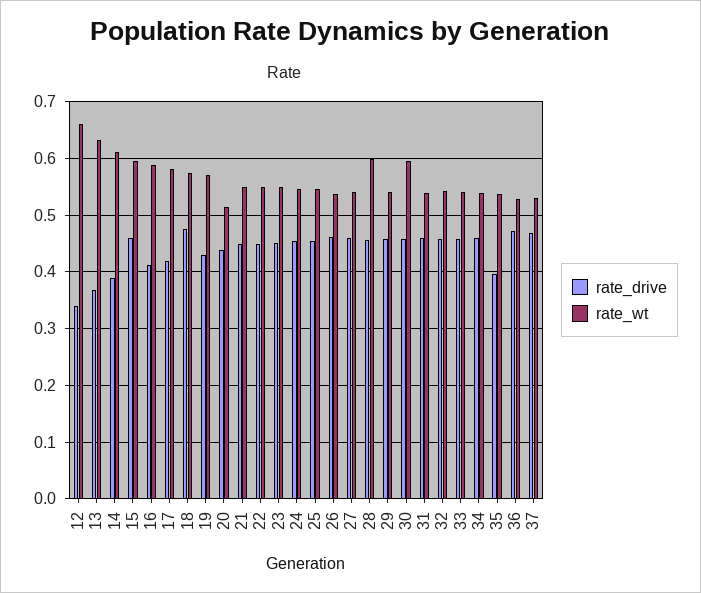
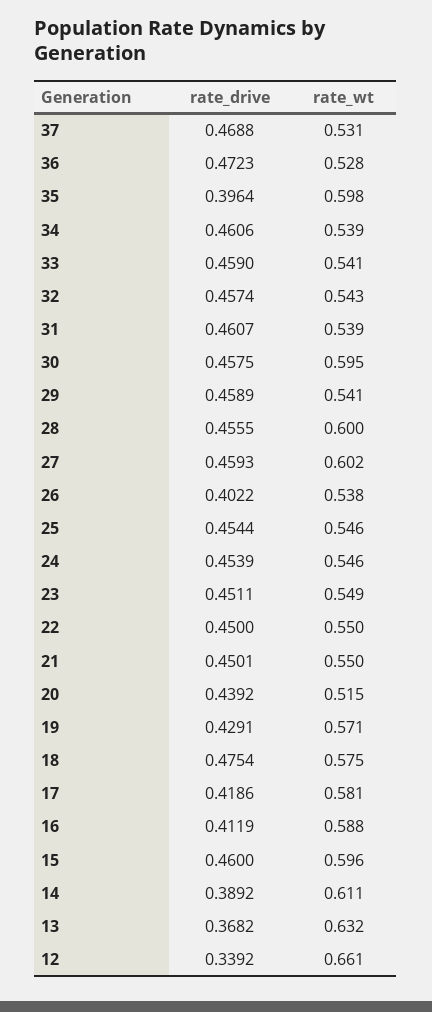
rate_drive, 26: 0.46 -> 0.4022
rate_wt, 27: 0.54 -> 0.602
rate_wt, 35: 0.54 -> 0.598

